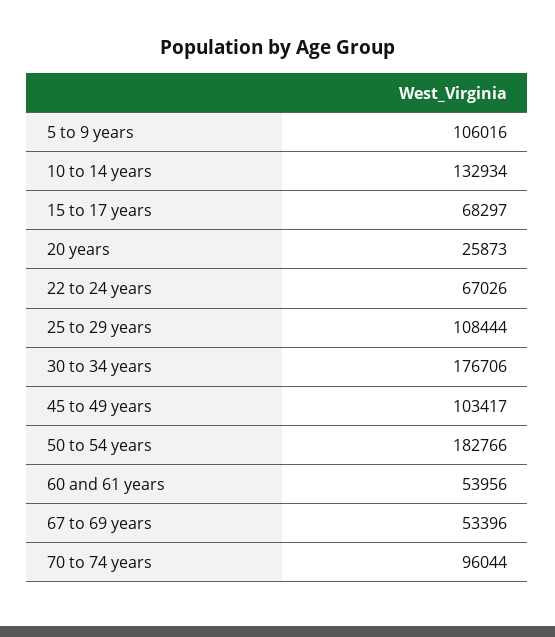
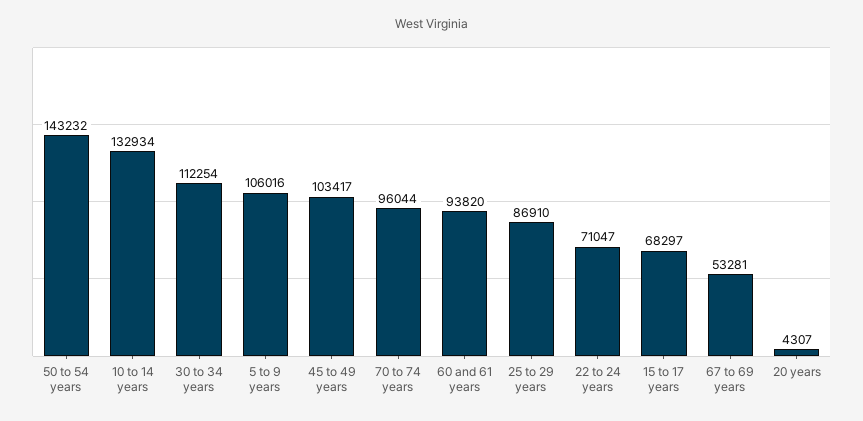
20 years: 25873 -> 4307
22 to 24 years: 67026 -> 71047
25 to 29 years: 108444 -> 86910
30 to 34 years: 176706 -> 112254
50 to 54 years: 182766 -> 143232
60 and 61 years: 53956 -> 93820
67 to 69 years: 53396 -> 53281

